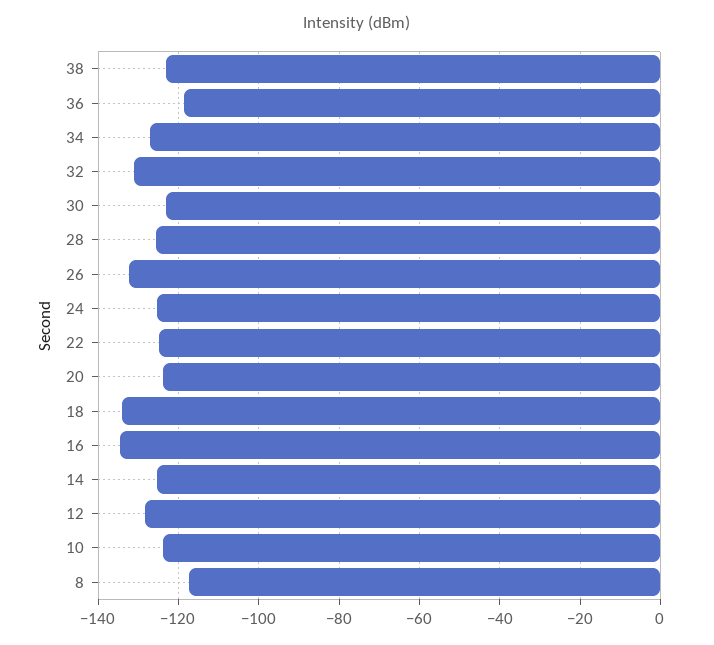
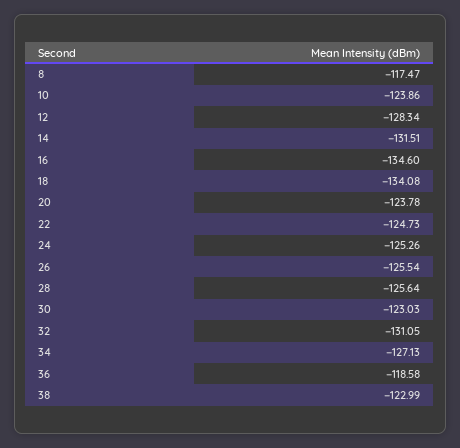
26: -132 -> -125.54
14: -126 -> -131.51

